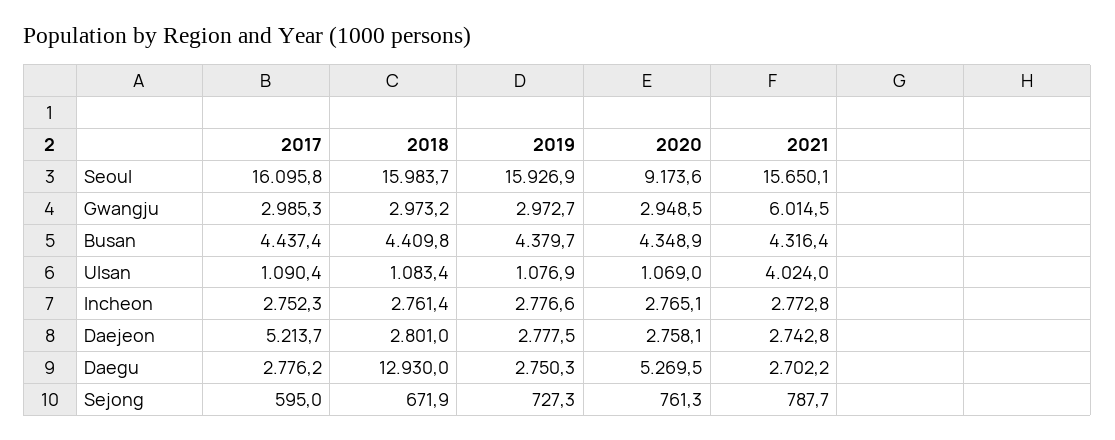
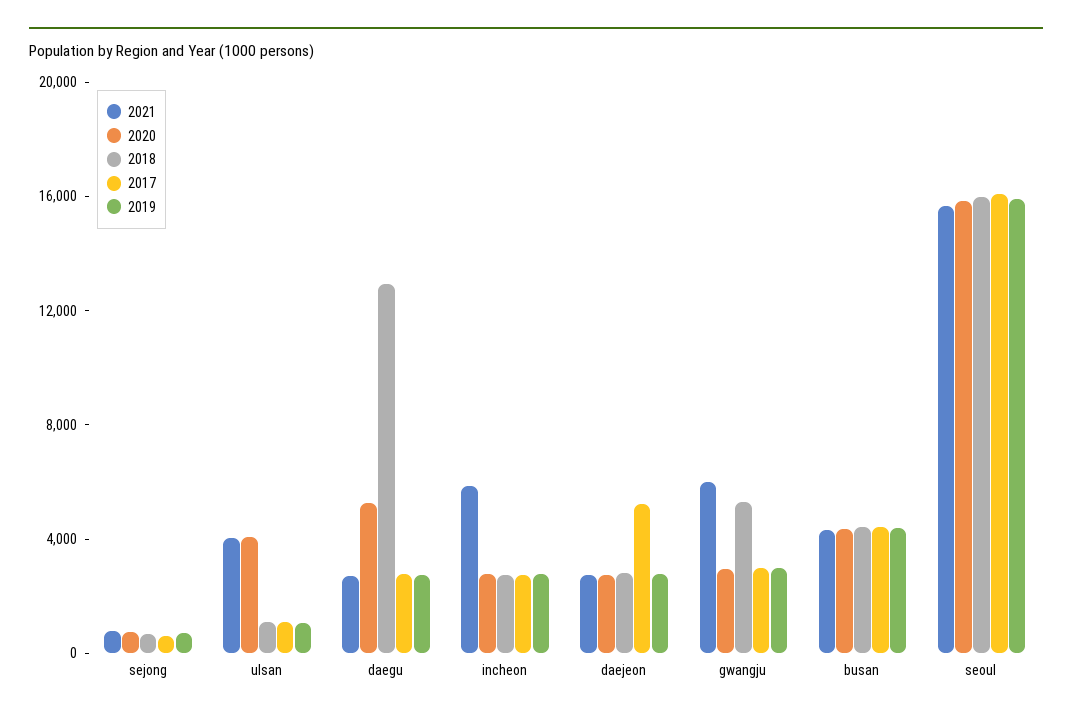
2020, Seoul: 9173.6 -> 16000
2018, Gwangju: 2973.2 -> 5000
2020, Ulsan: 1069 -> 4000
2021, Incheon: 2772.8 -> 6000

